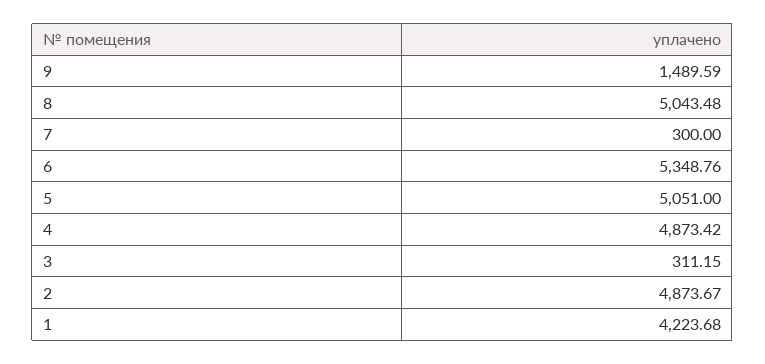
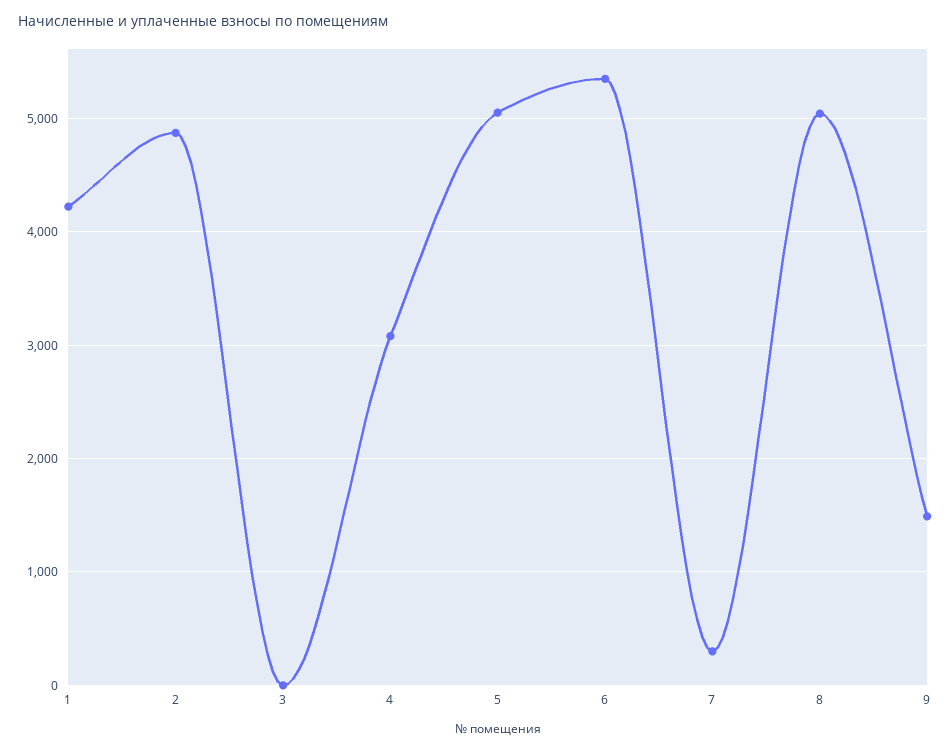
4: 4873.42 -> 3100
3: 311.15 -> 0

